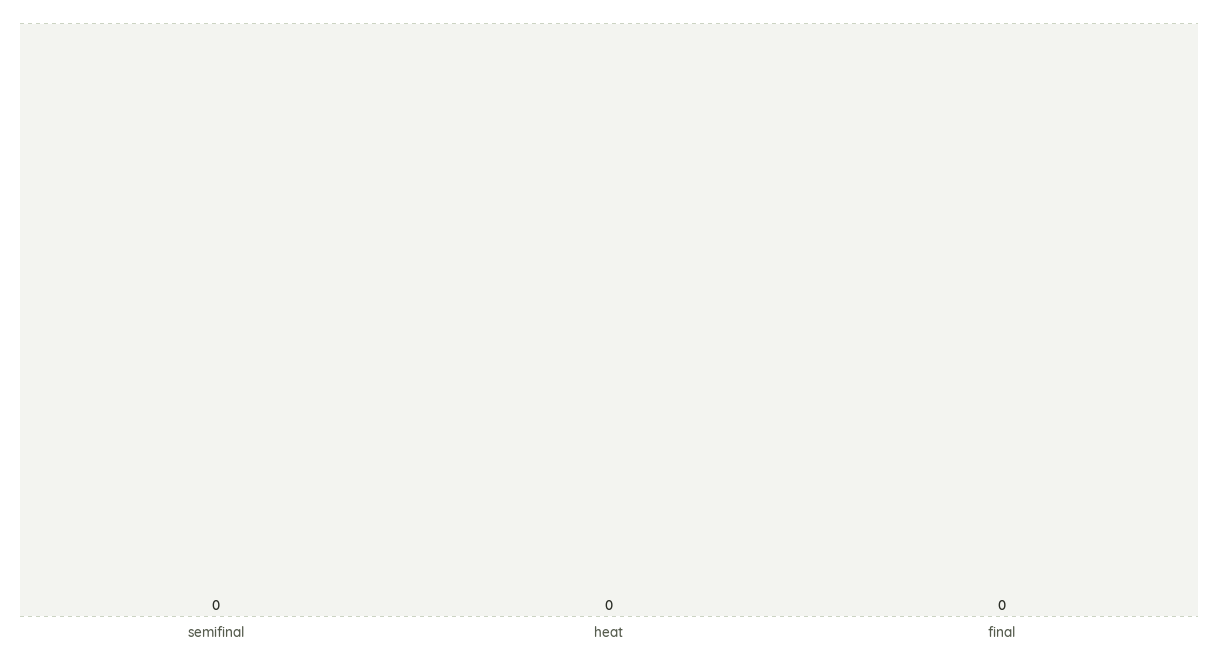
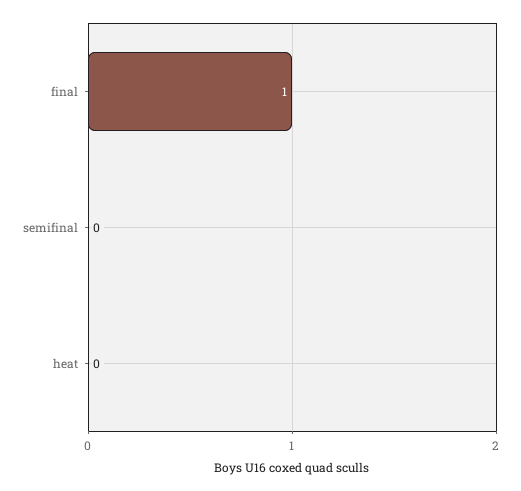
final: 0 -> 1

